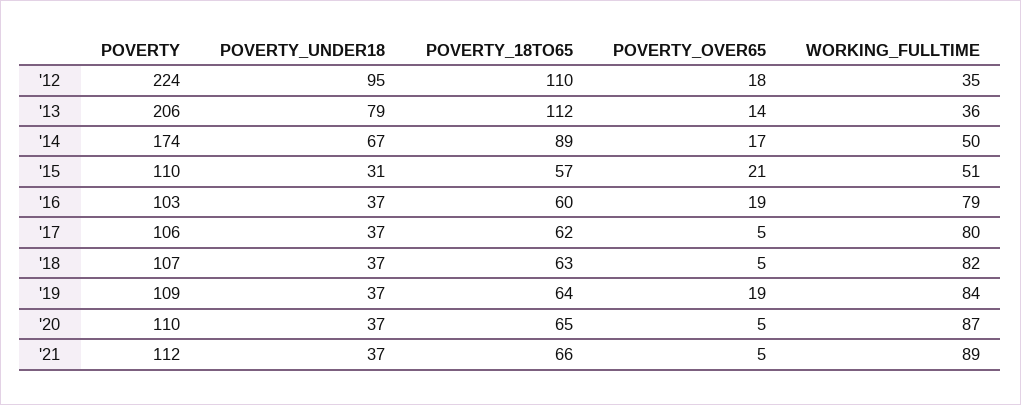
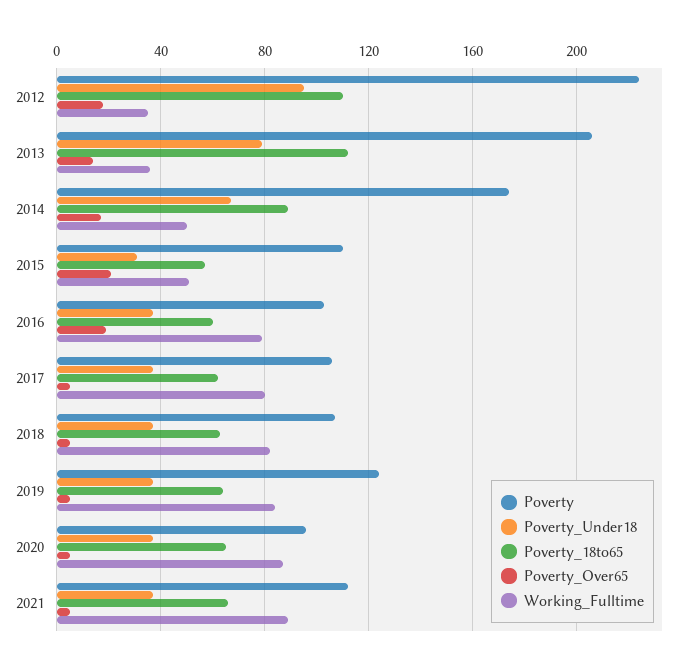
POVERTY, '19: 109 -> 125
POVERTY_OVER65, '19: 19 -> 5
POVERTY, '20: 110 -> 95

